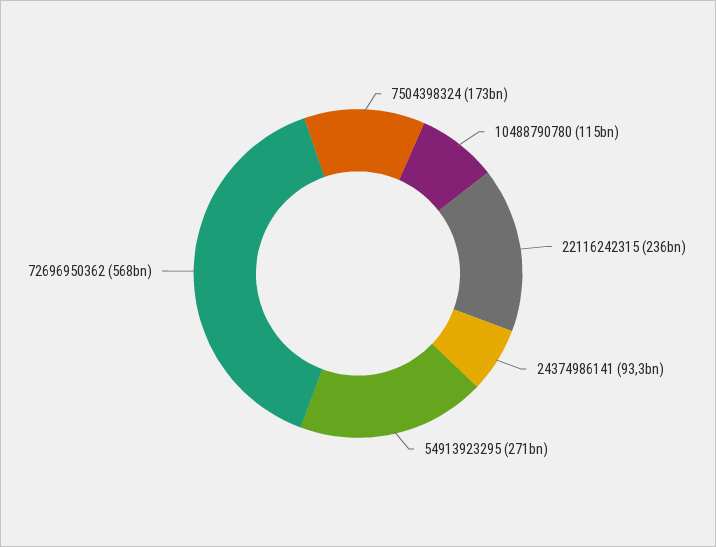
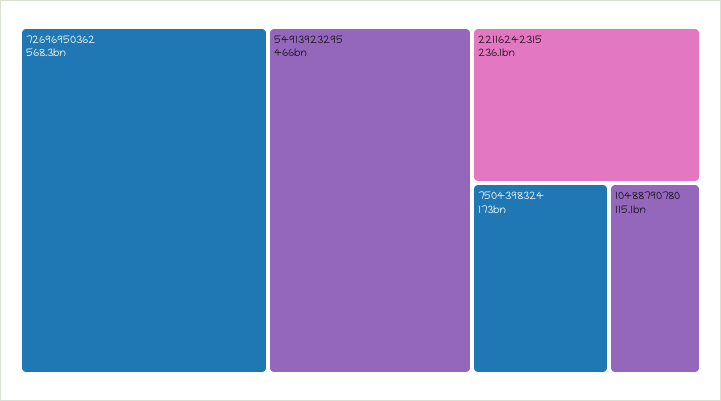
24374986141: 93300000000 -> none
54913923295: 271000000000 -> 466000000000

